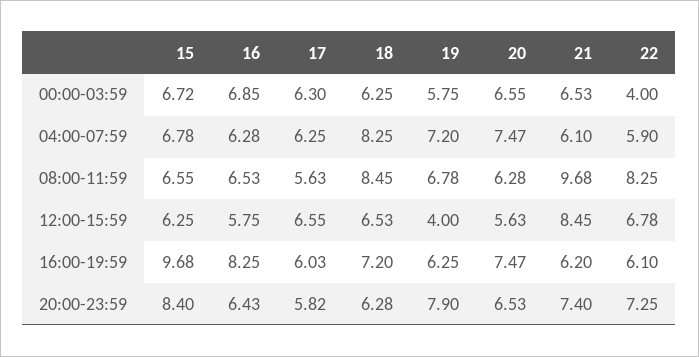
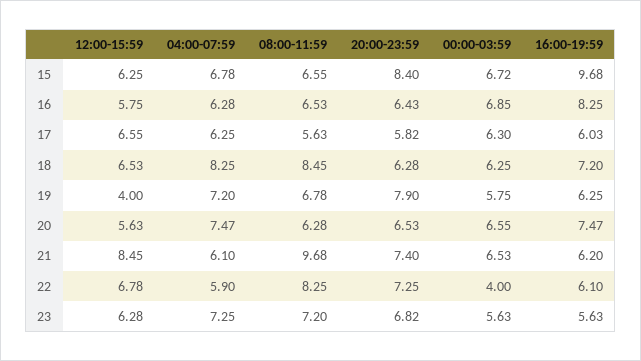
23, 12:00-15:59: none -> 6.28
23, 04:00-07:59: none -> 7.25
23, 08:00-11:59: none -> 7.2
23, 20:00-23:59: none -> 6.82
23, 00:00-03:59: none -> 5.63
23, 16:00-19:59: none -> 5.63

